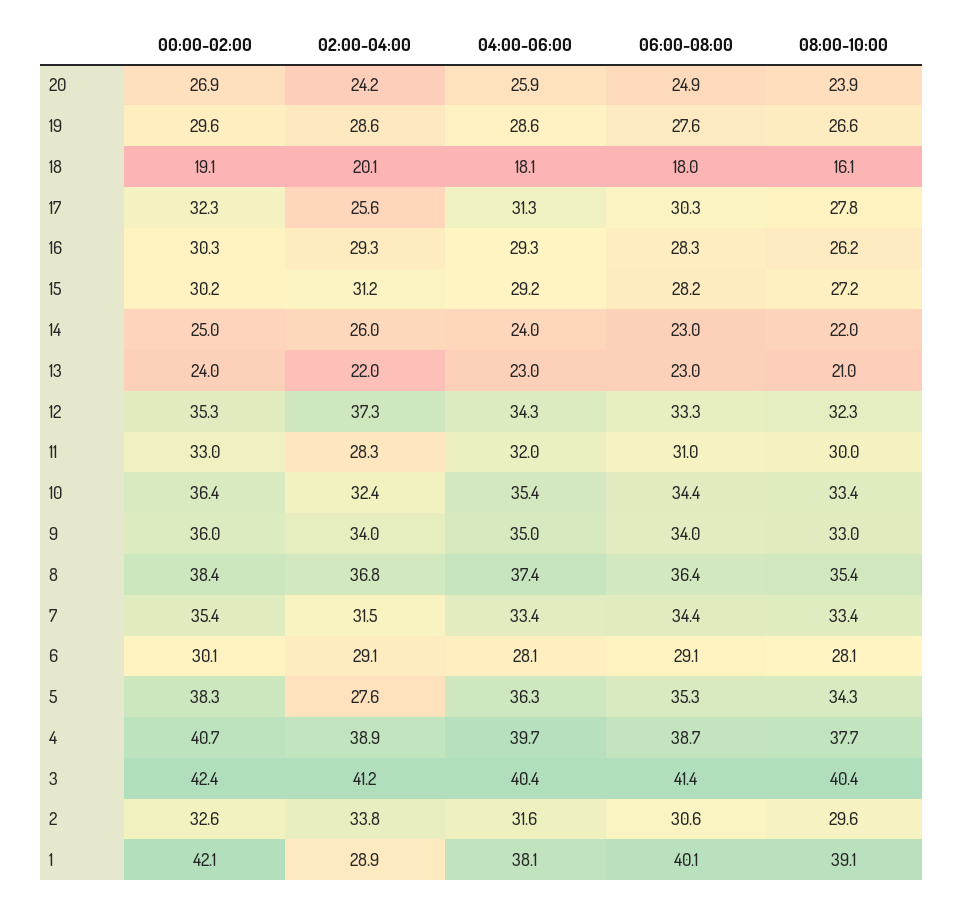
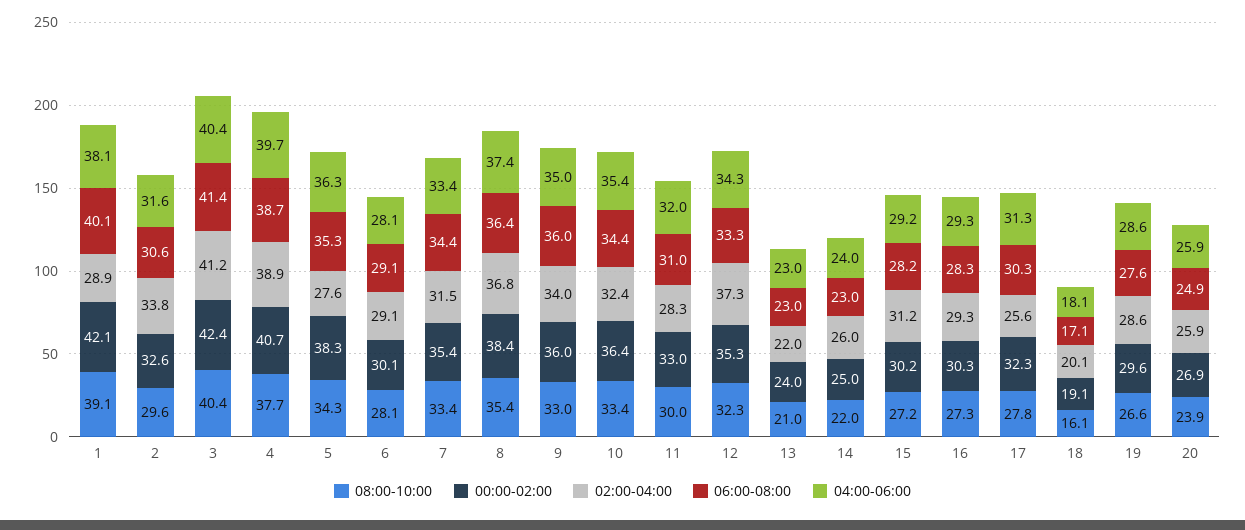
02:00-04:00, 20: 24.2 -> 25.9
06:00-08:00, 18: 18 -> 17.1
08:00-10:00, 16: 26.2 -> 27.3
06:00-08:00, 9: 34 -> 36

